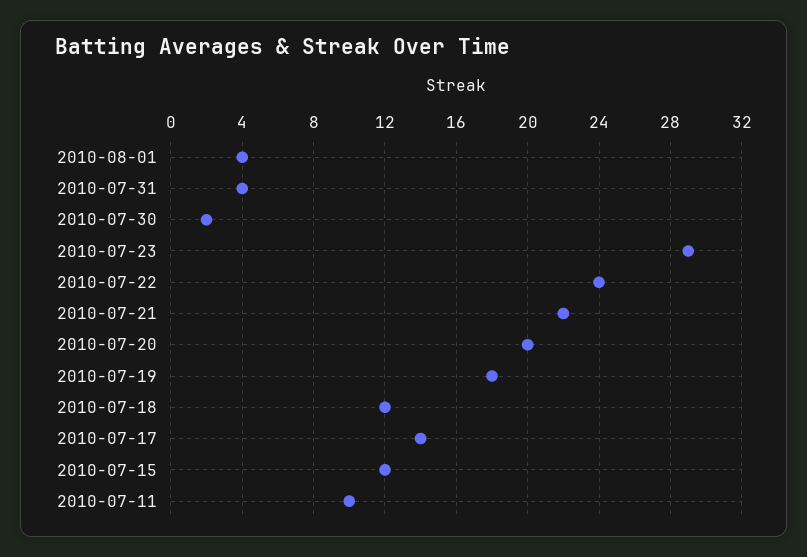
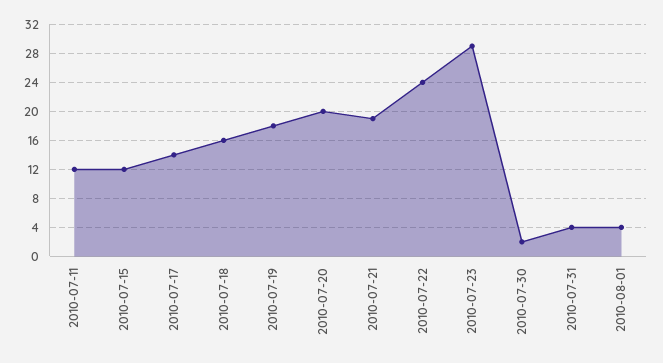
2010-07-21: 22 -> 19
2010-07-18: 12 -> 16
2010-07-11: 10 -> 12

